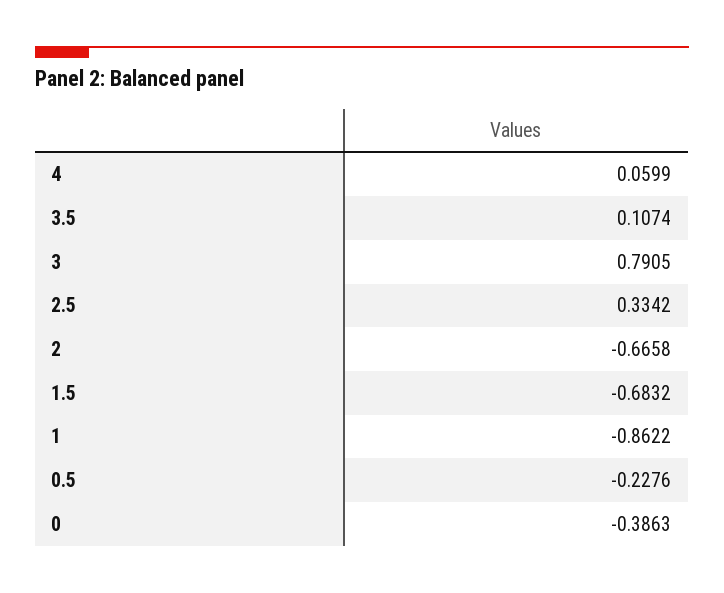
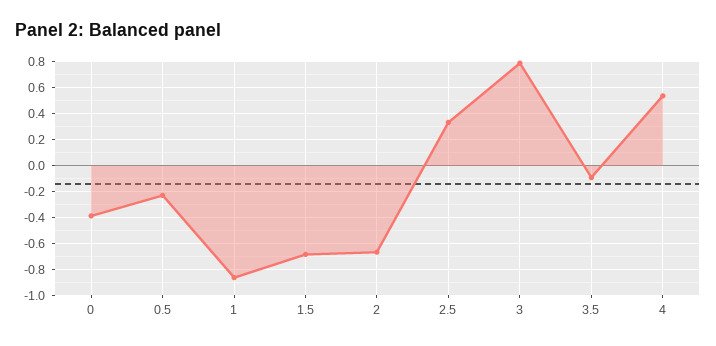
4: 0.0599 -> 0.55
3.5: 0.1074 -> -0.1

